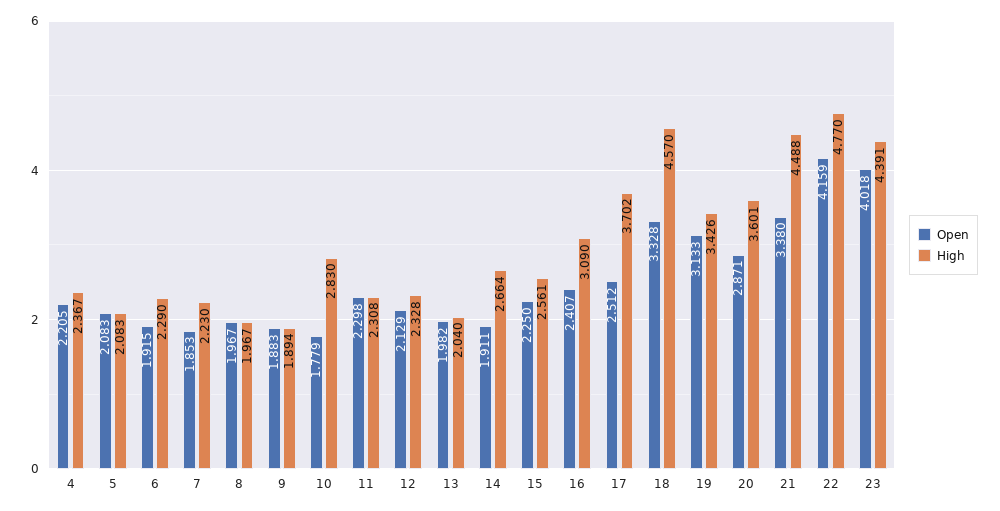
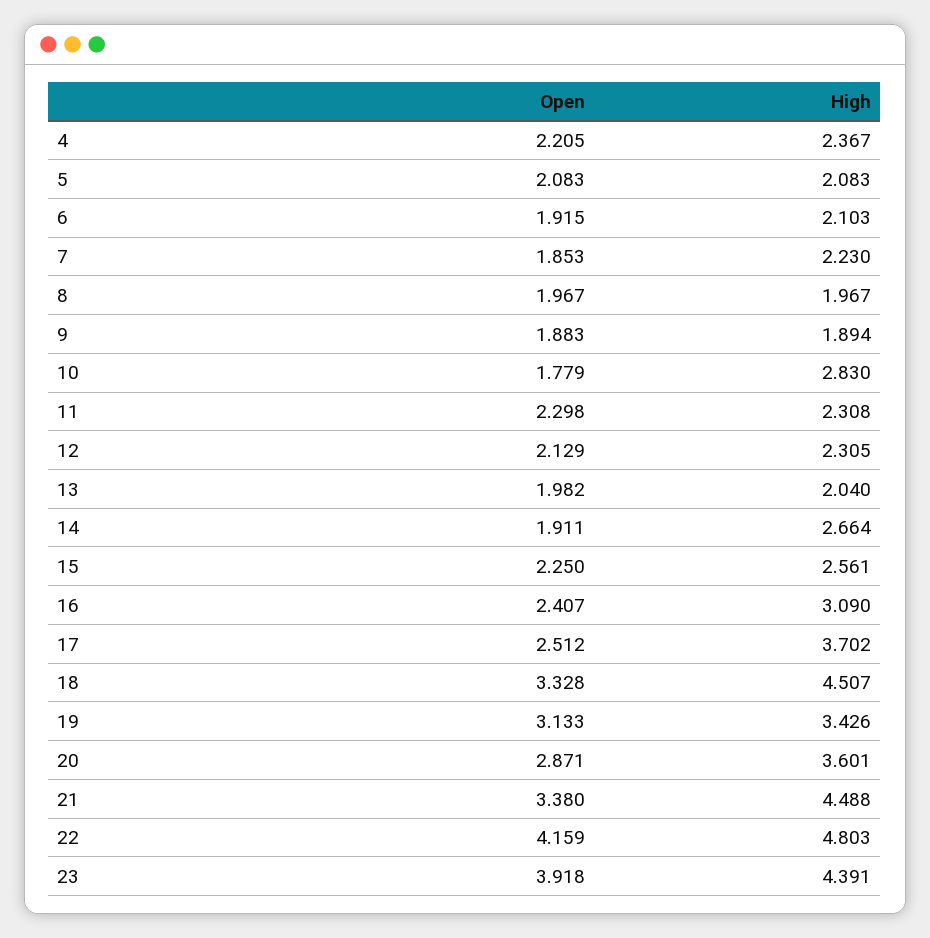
High, 6: 2.29 -> 2.103
High, 12: 2.328 -> 2.305
High, 18: 4.57 -> 4.507
High, 22: 4.77 -> 4.803
Open, 23: 4.018 -> 3.918

